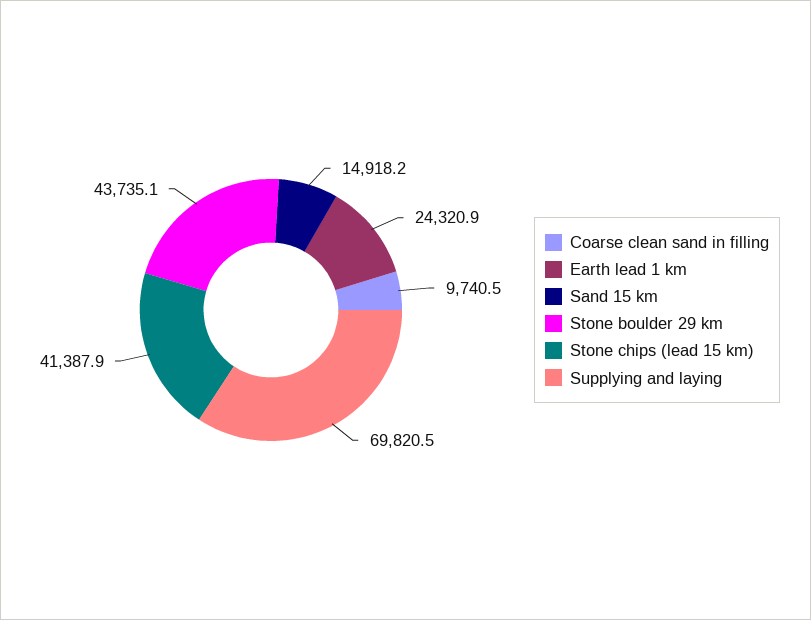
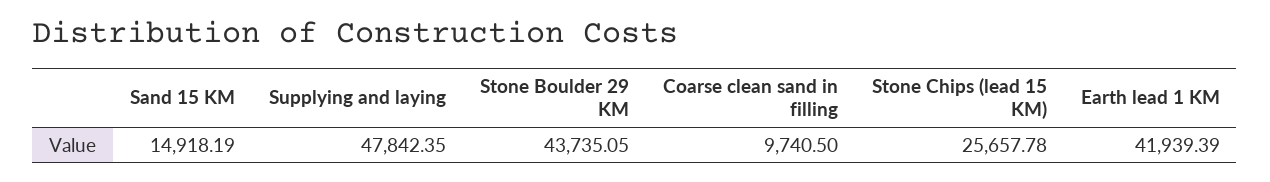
Earth lead 1 km: 24320.9 -> 41939.39
Stone chips (lead 15 km): 41387.9 -> 25657.78
Supplying and laying: 69820.5 -> 47842.35

